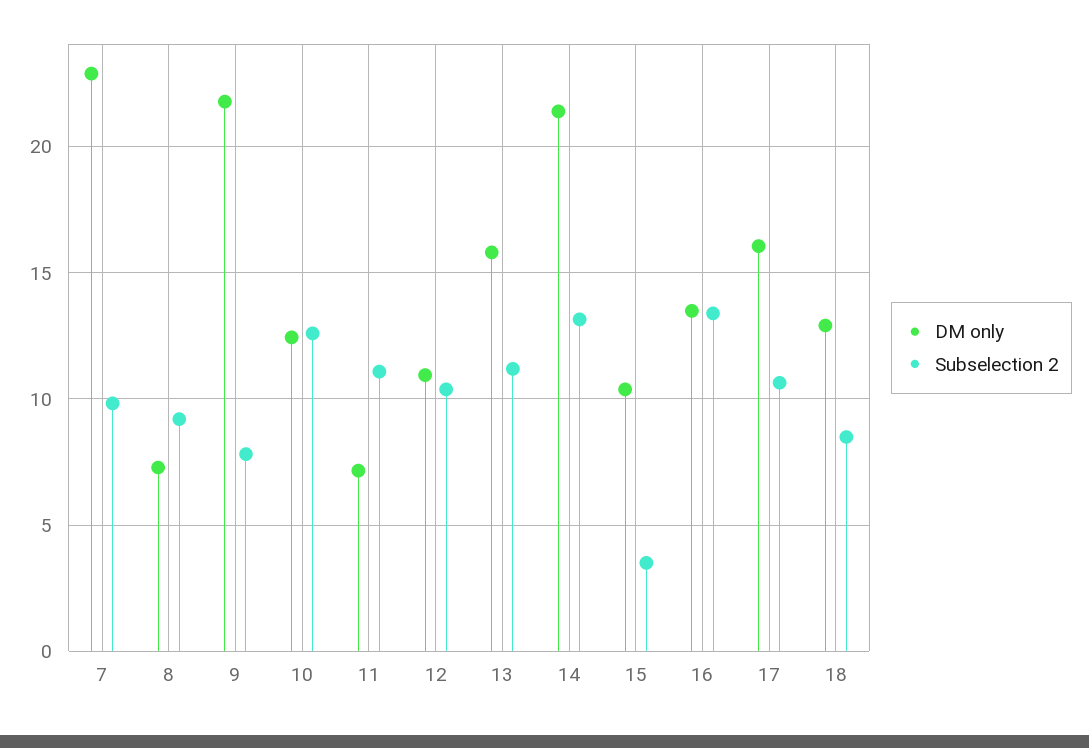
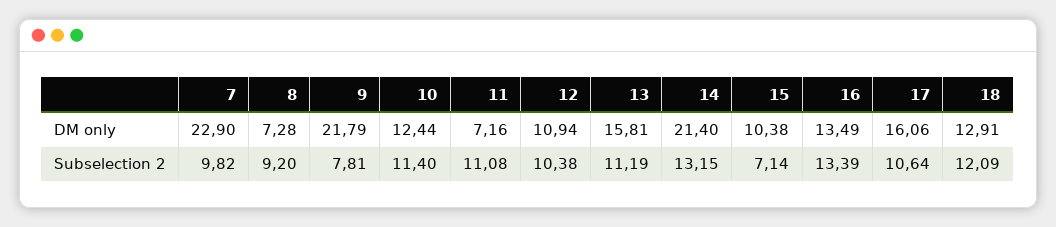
Subselection 2, 10: 12.5 -> 11.4
Subselection 2, 15: 3.5 -> 7.14
Subselection 2, 18: 8.5 -> 12.09

